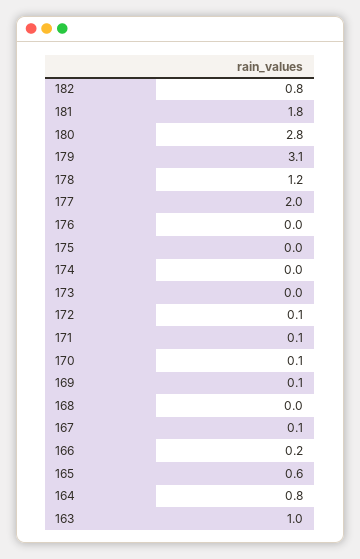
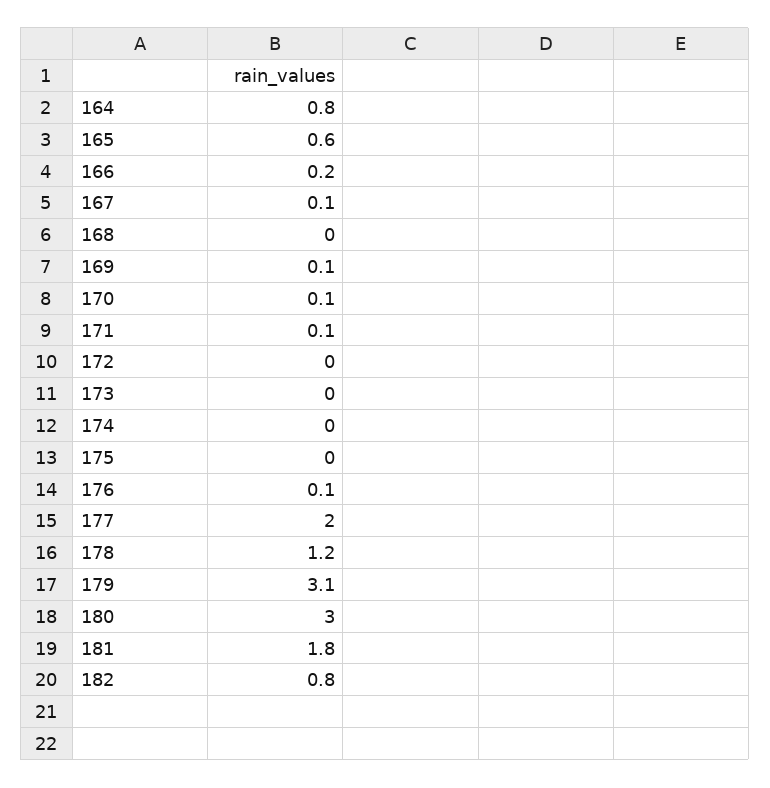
180: 2.8 -> 3
176: 0 -> 0.1
172: 0.1 -> 0
163: 1 -> none

